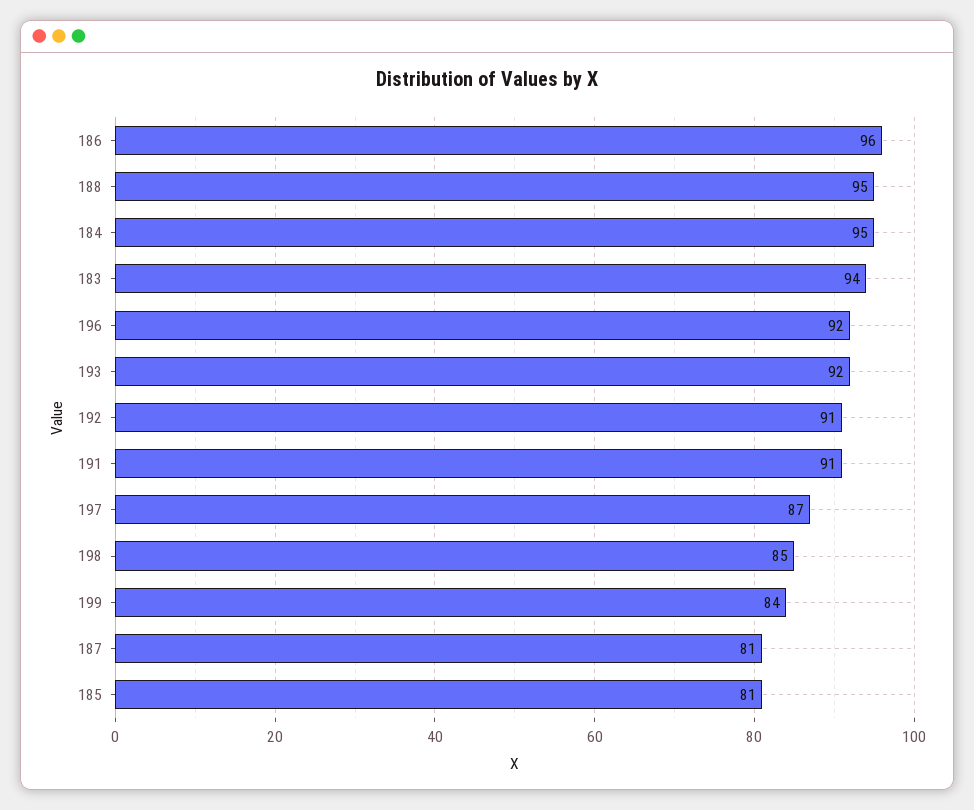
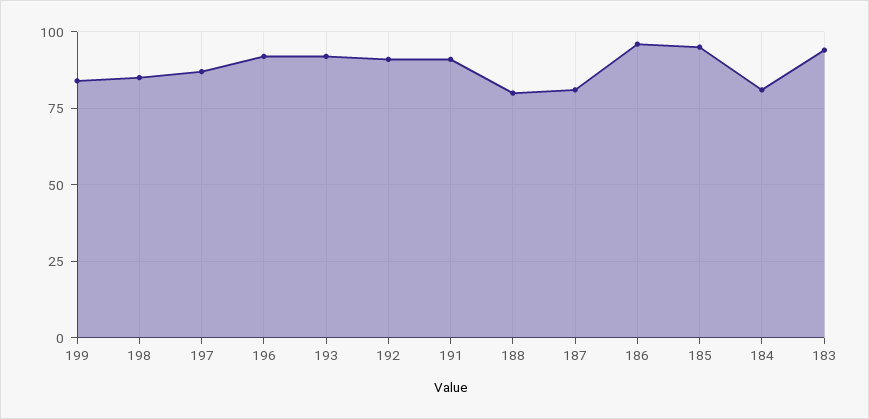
188: 95 -> 80
184: 95 -> 80
185: 81 -> 95

